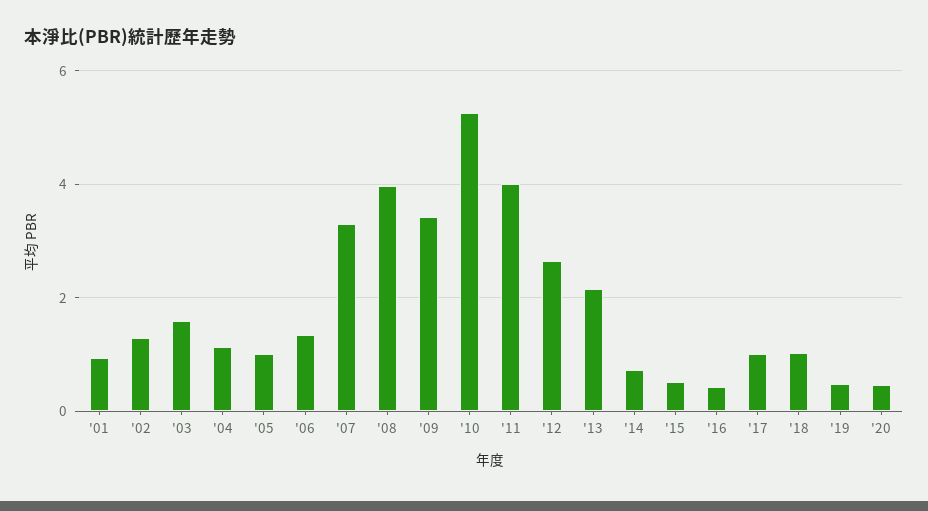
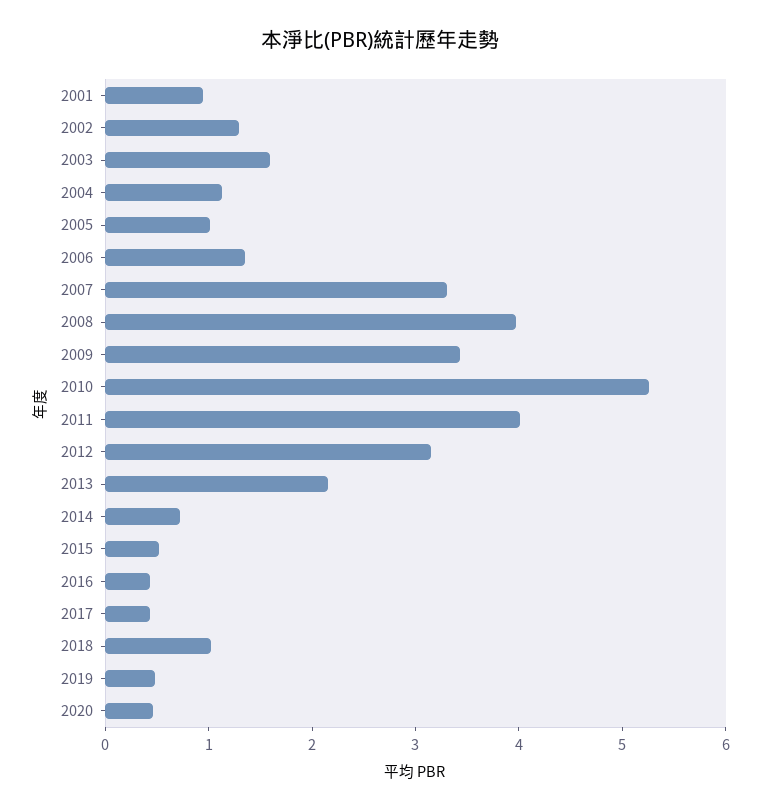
'12: 2.6 -> 3.2
'17: 1 -> 0.4

